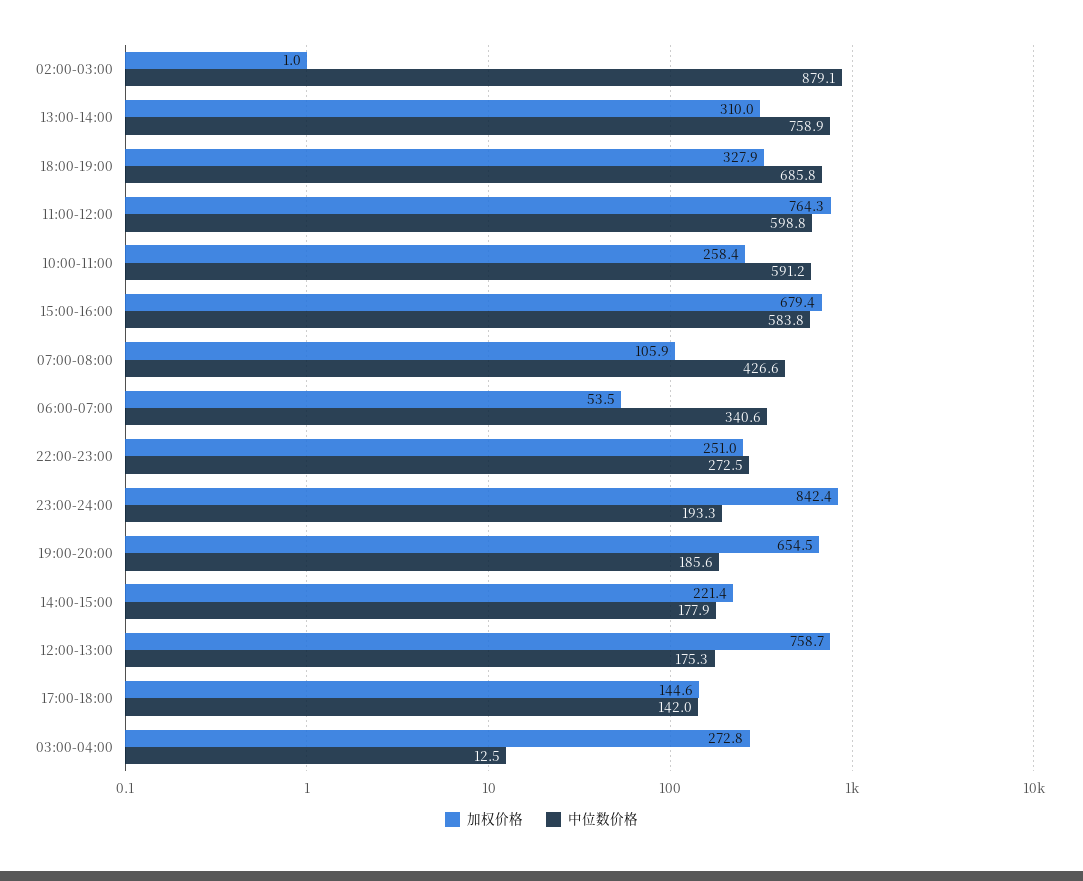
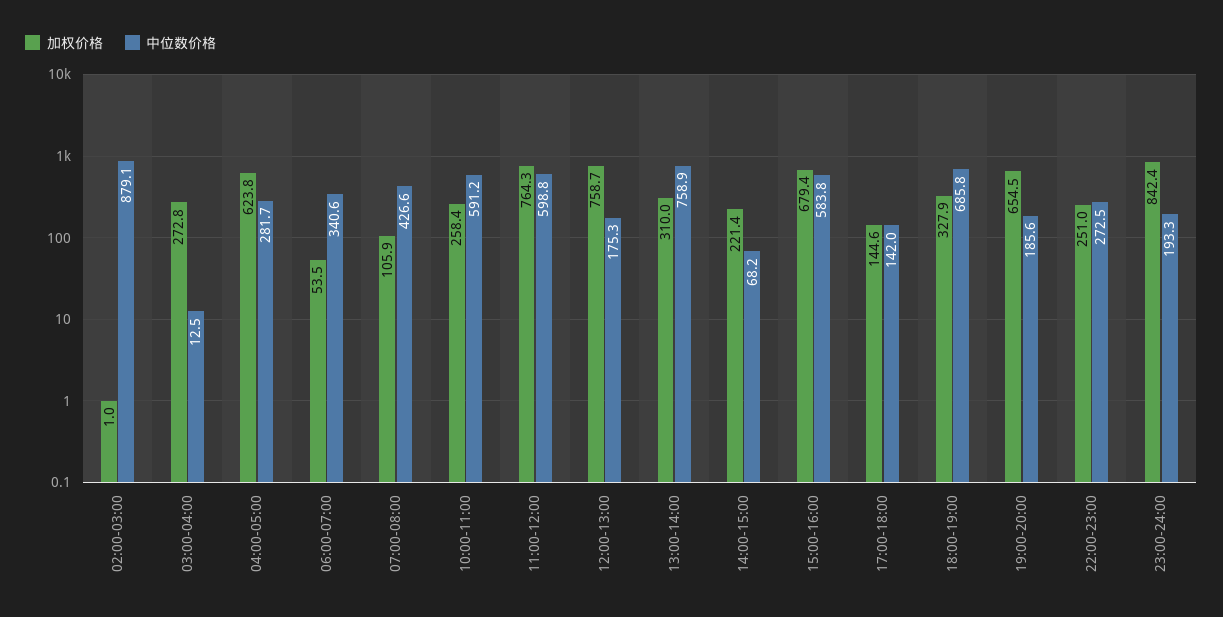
中位数价格, 14:00-15:00: 177.9 -> 68.2
加权价格, 04:00-05:00: none -> 623.8
中位数价格, 04:00-05:00: none -> 281.7

